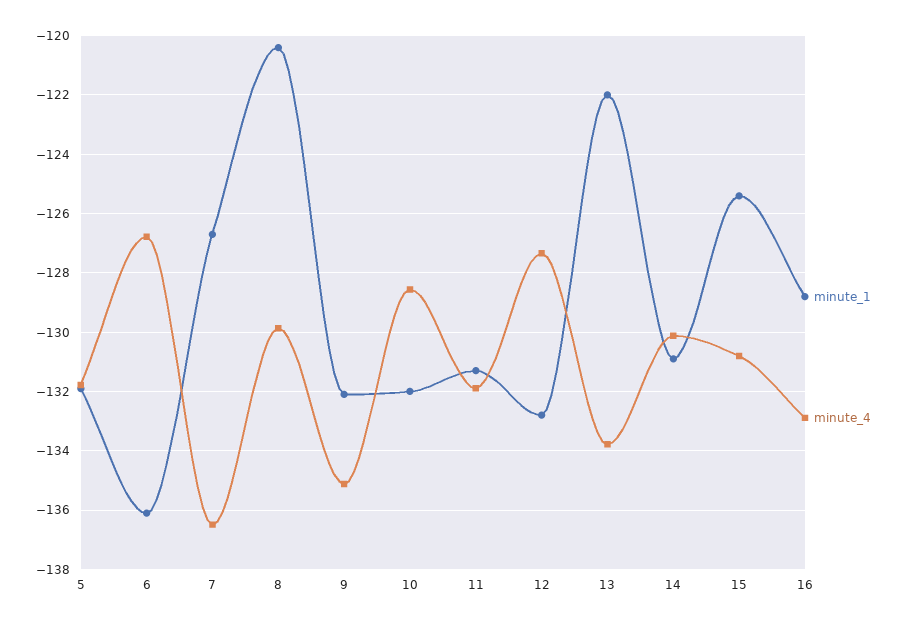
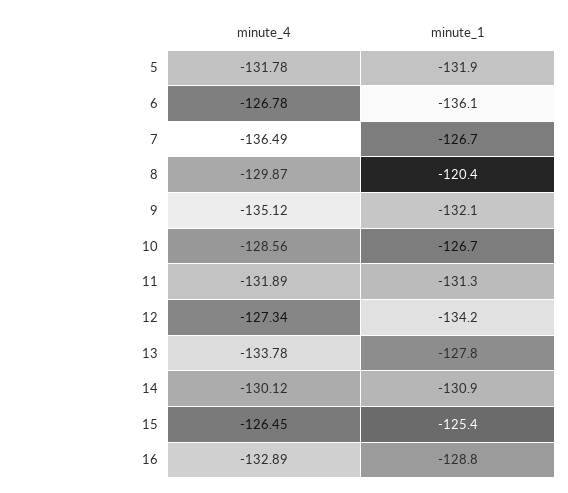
minute_1, 10: -132 -> -126.7
minute_1, 12: -132.75 -> -134.2
minute_1, 13: -122 -> -127.8
minute_4, 15: -130.75 -> -126.45

